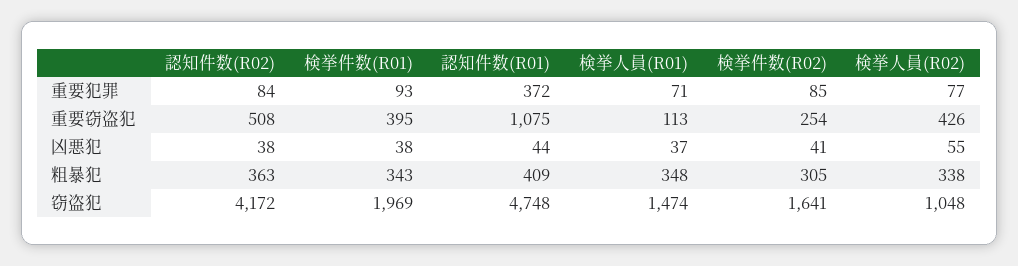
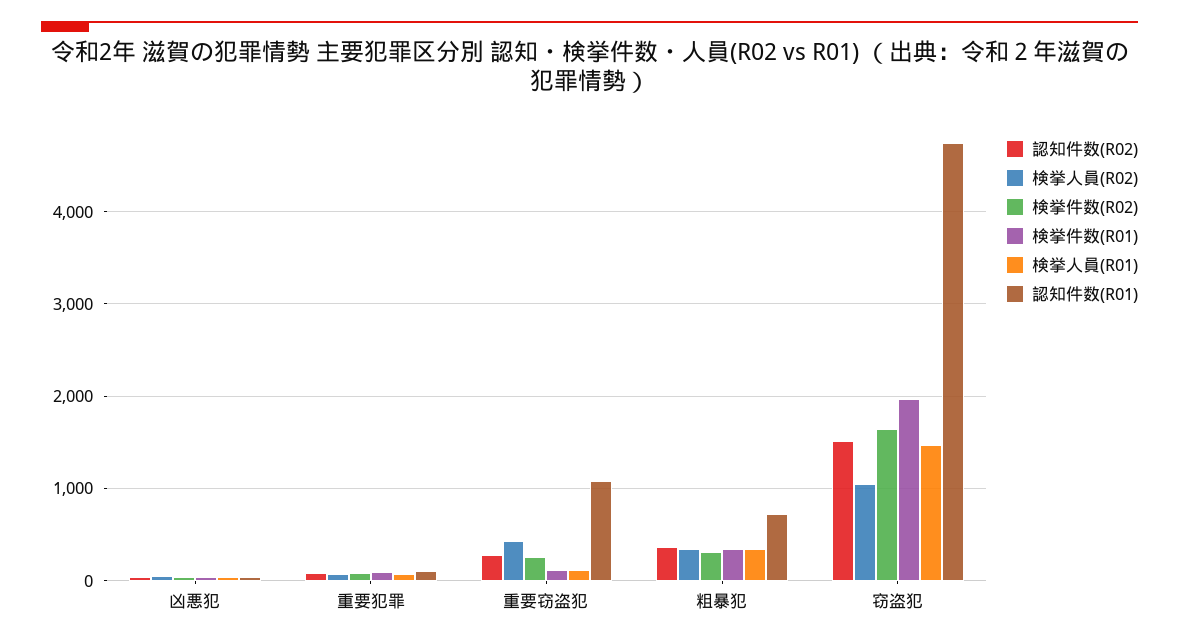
認知件数(R01), 重要犯罪: 372 -> 100
認知件数(R02), 重要窃盗犯: 508 -> 300
検挙件数(R01), 重要窃盗犯: 395 -> 100
認知件数(R01), 粗暴犯: 409 -> 700
認知件数(R02), 窃盗犯: 4172 -> 1500

